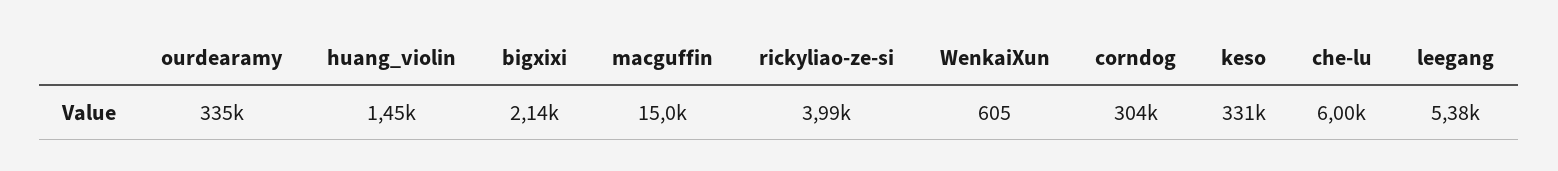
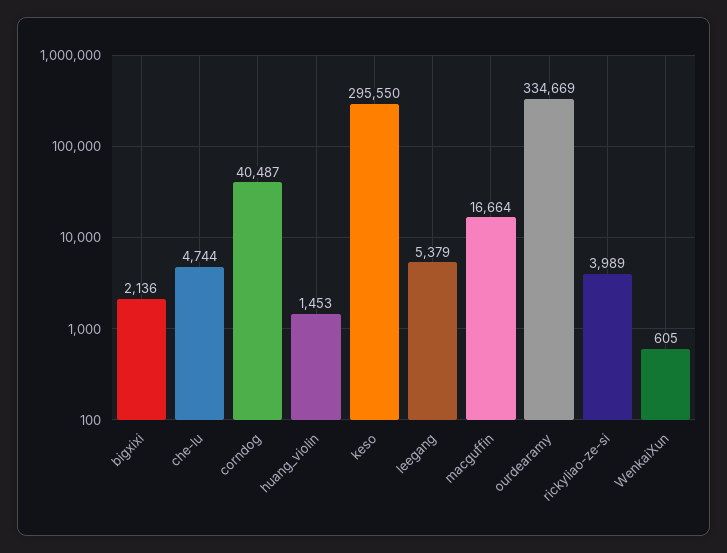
macguffin: 15000 -> 16664
corndog: 304000 -> 40487
keso: 331000 -> 295550
che-lu: 6000 -> 4744

